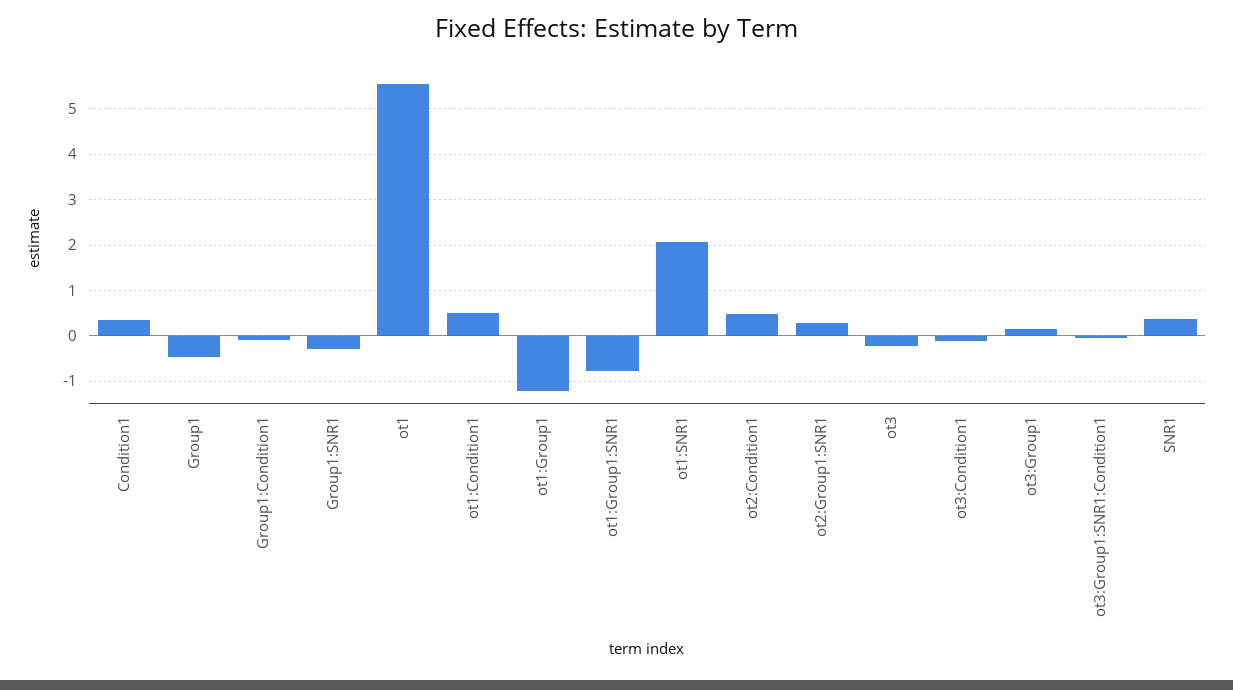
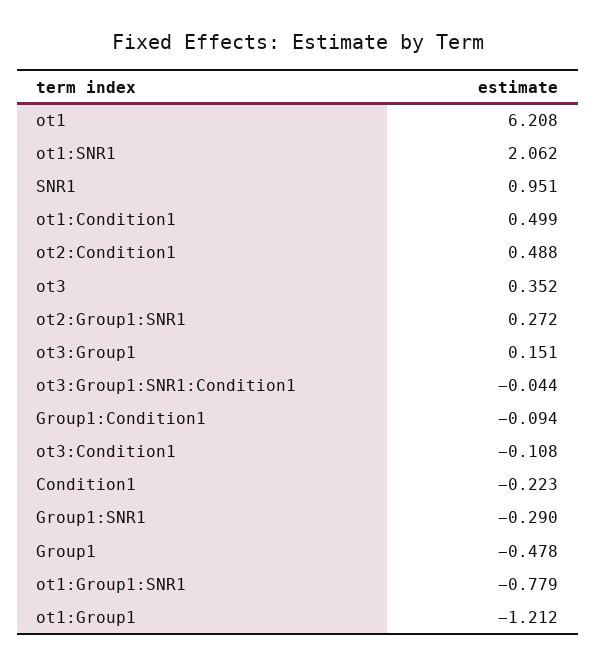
Condition1: 0.4 -> -0.223
ot1: 5.6 -> 6.208
ot3: -0.2 -> 0.352
SNR1: 0.4 -> 0.951

